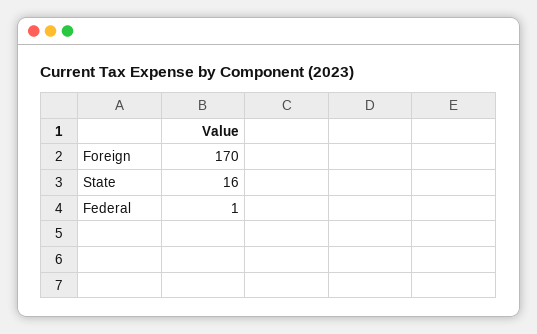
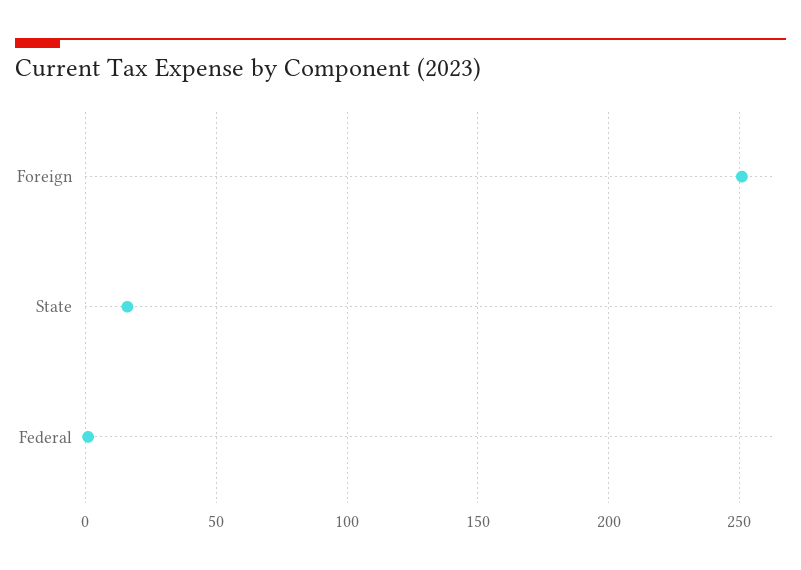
Foreign: 170 -> 250

